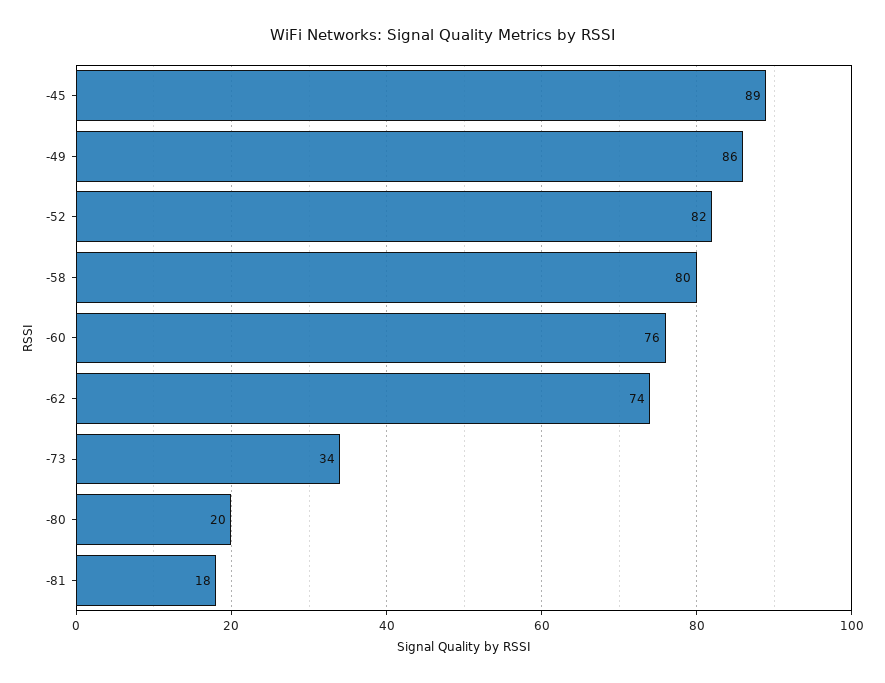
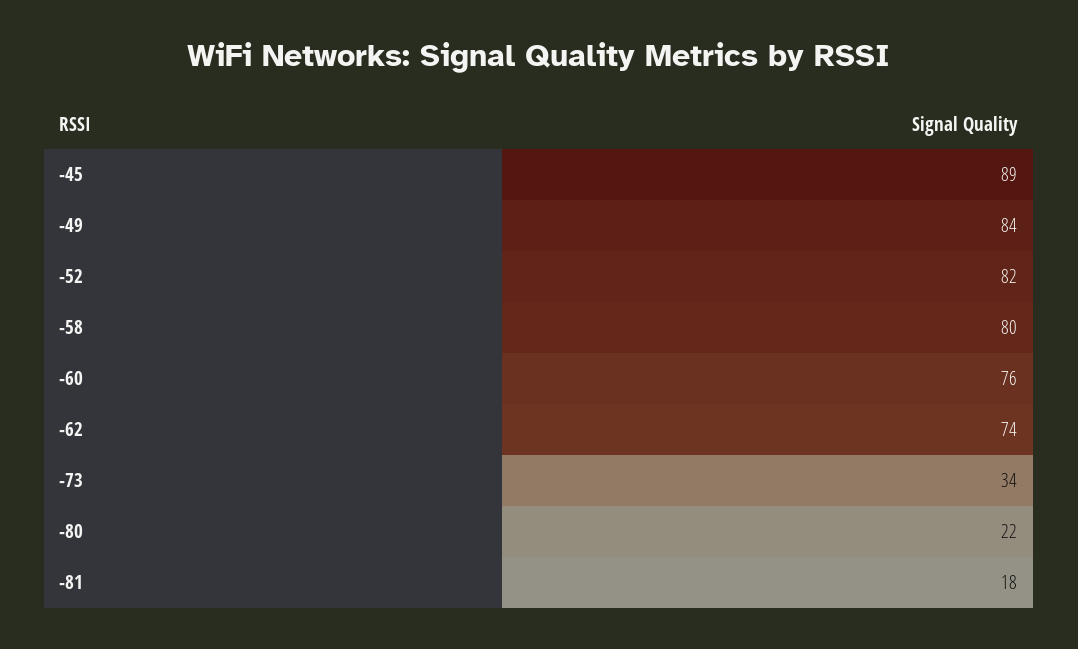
-49: 86 -> 84
-80: 20 -> 22

